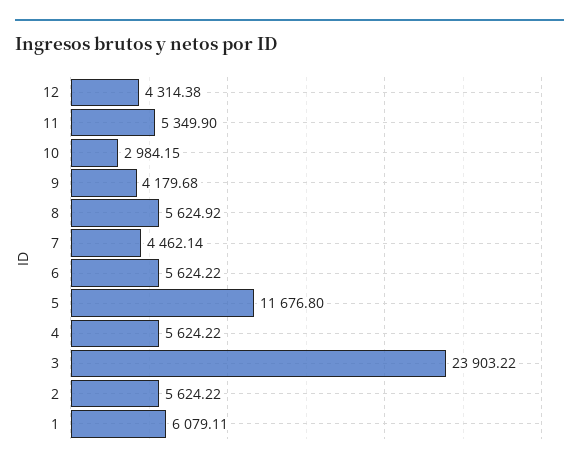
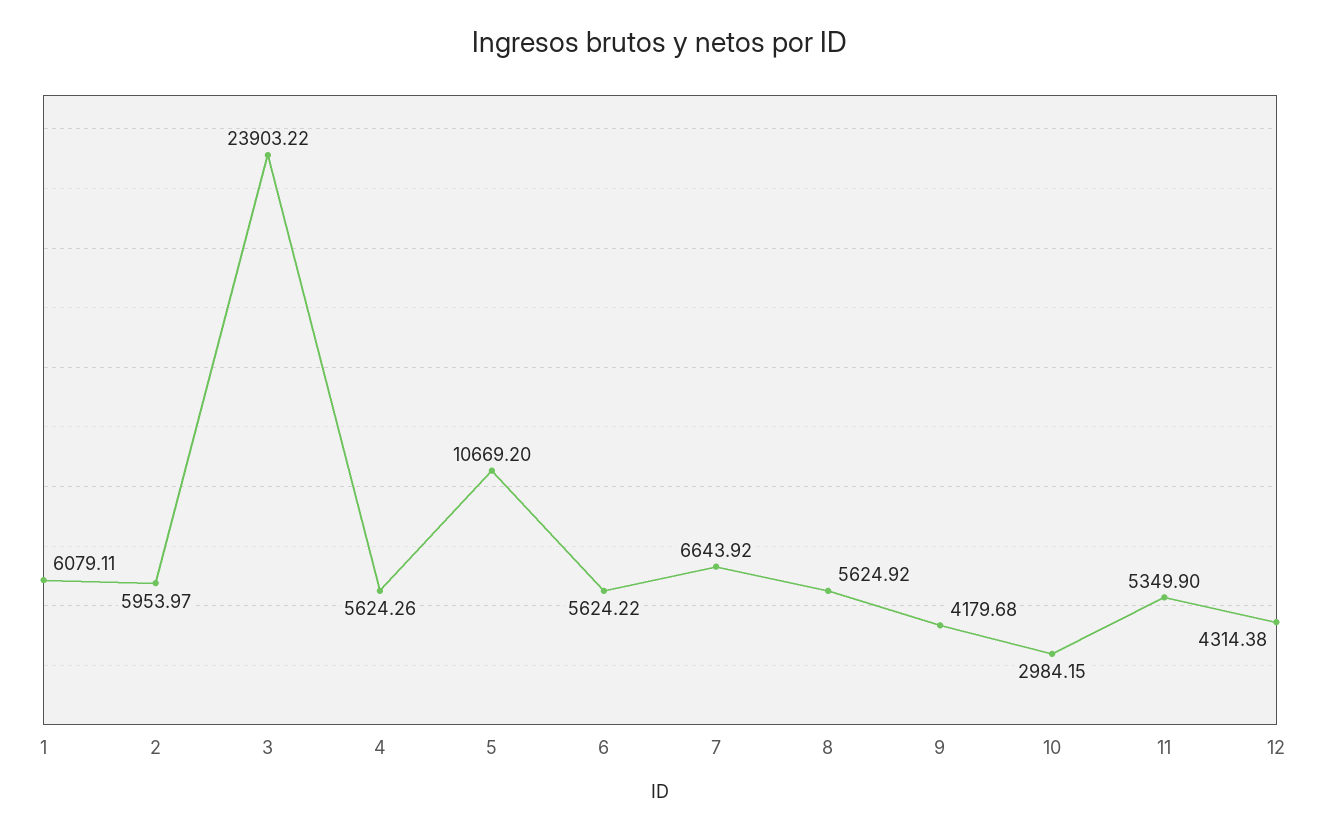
7: 4462.14 -> 6643.92
5: 11676.8 -> 10669.2
4: 5624.22 -> 5624.26
2: 5624.22 -> 5953.97

